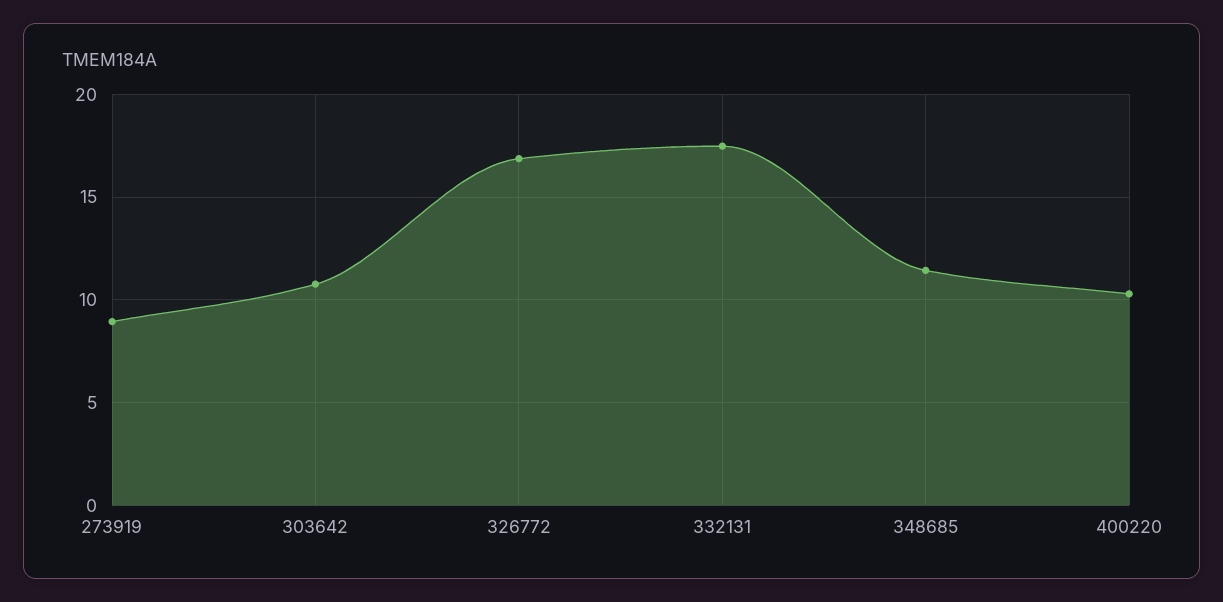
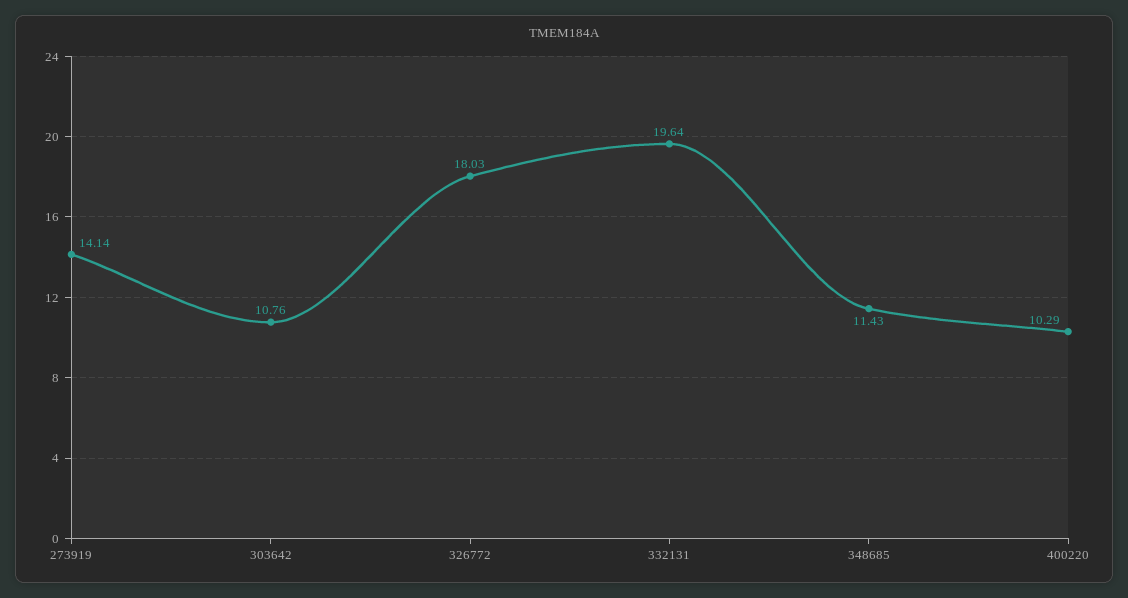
273919: 9 -> 14.14
326772: 17 -> 18.03
332131: 17.5 -> 19.64

